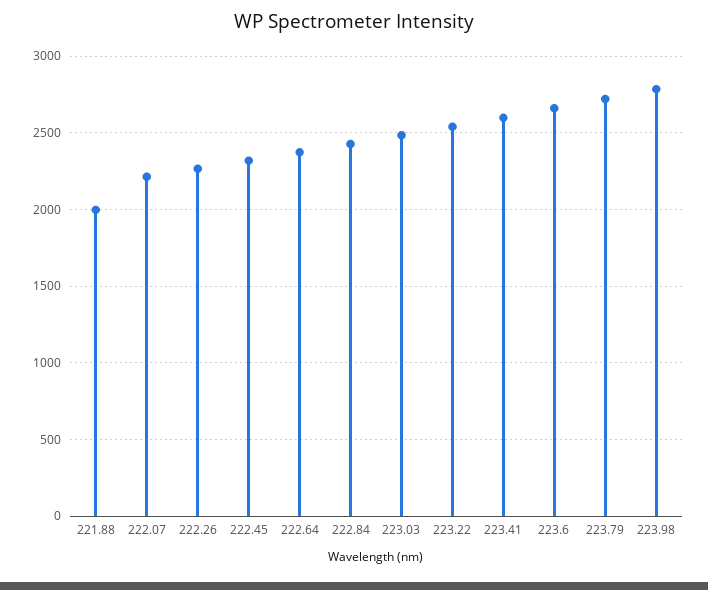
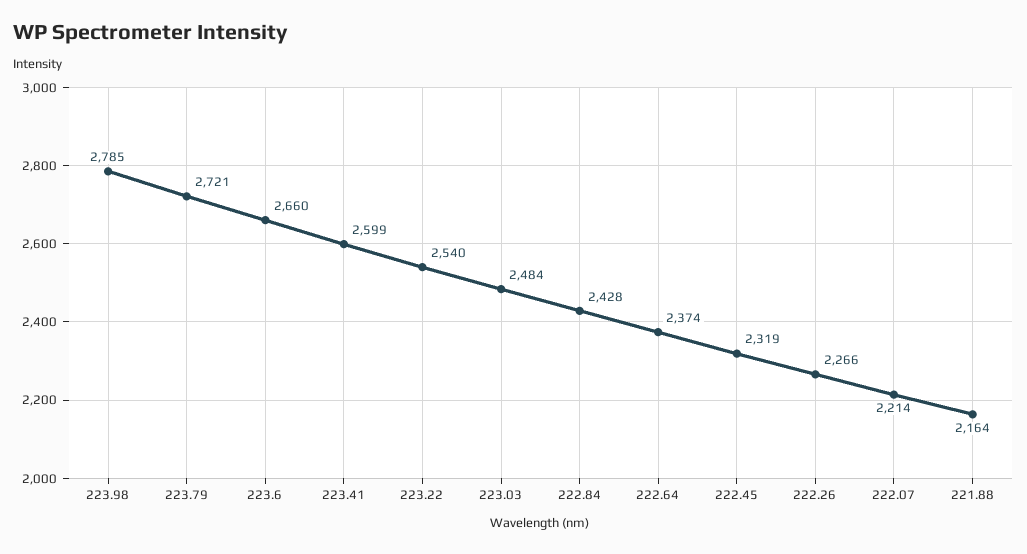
221.88: 2000 -> 2164

